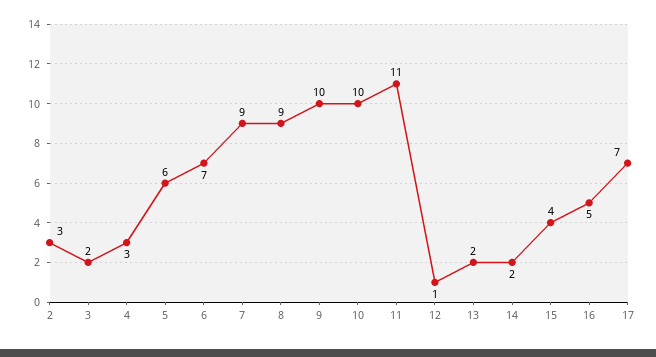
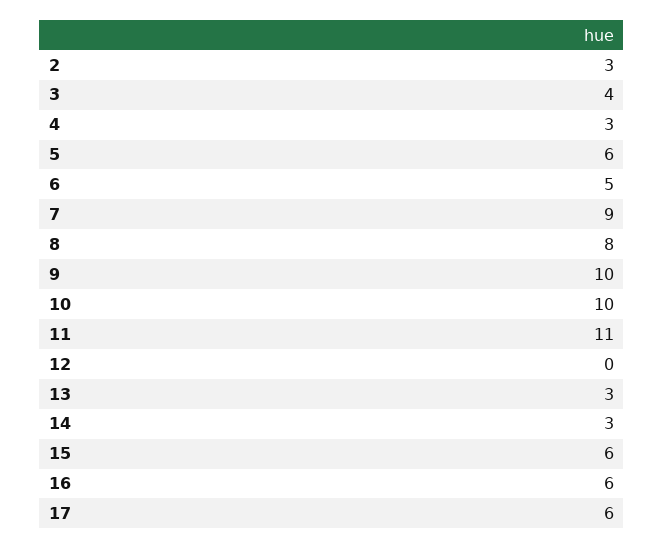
3: 2 -> 4
6: 7 -> 5
8: 9 -> 8
12: 1 -> 0
13: 2 -> 3
14: 2 -> 3
15: 4 -> 6
16: 5 -> 6
17: 7 -> 6

